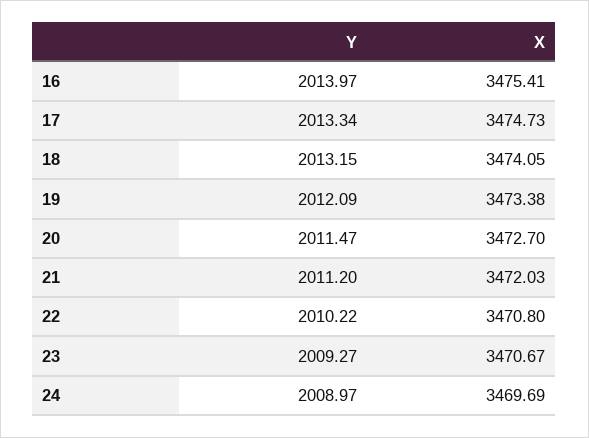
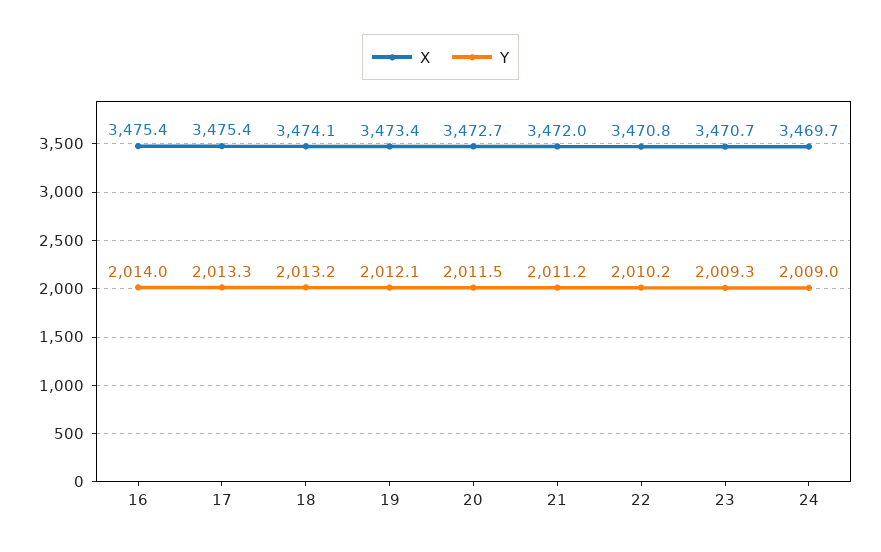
X, 17: 3474.73 -> 3475.4

